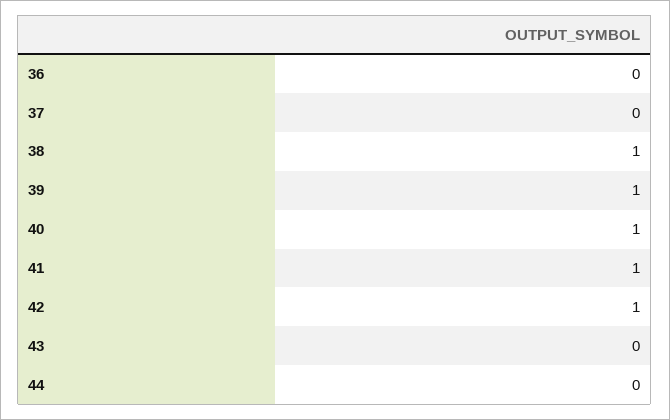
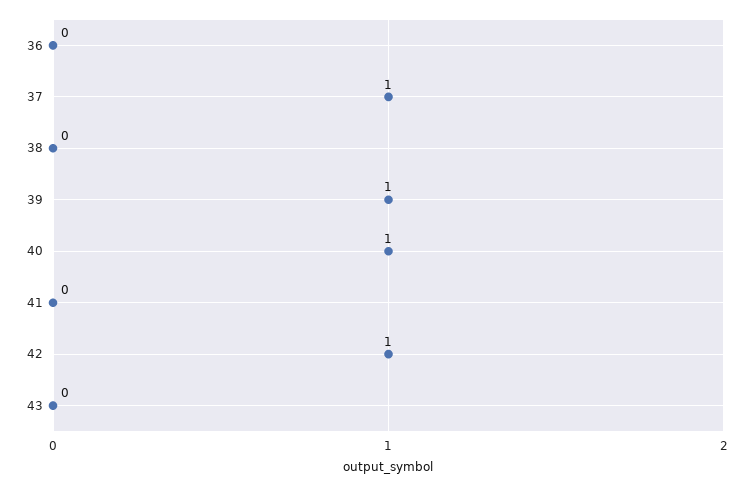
37: 0 -> 1
38: 1 -> 0
41: 1 -> 0
44: 0 -> none

